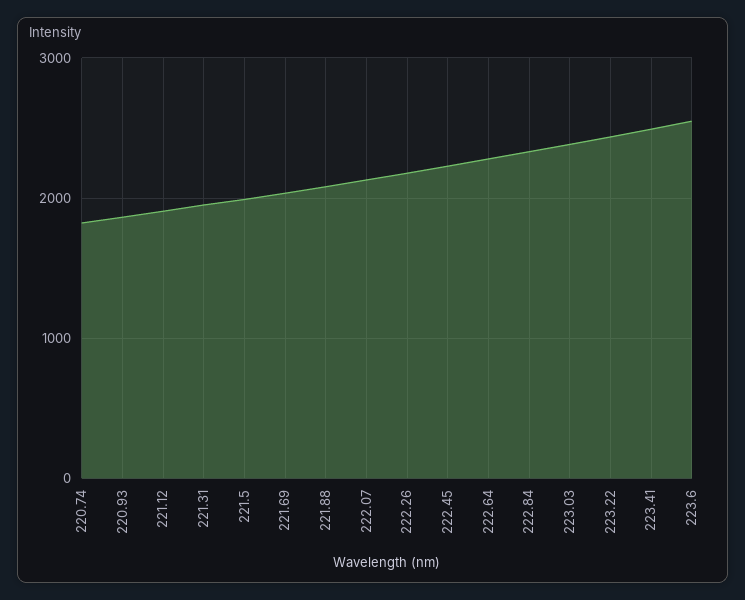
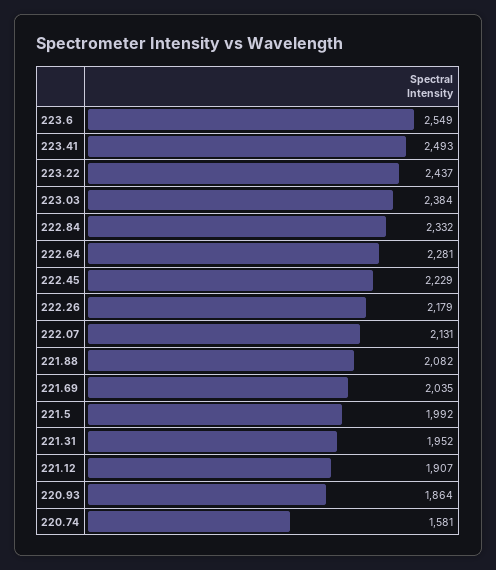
220.74: 1800 -> 1581

